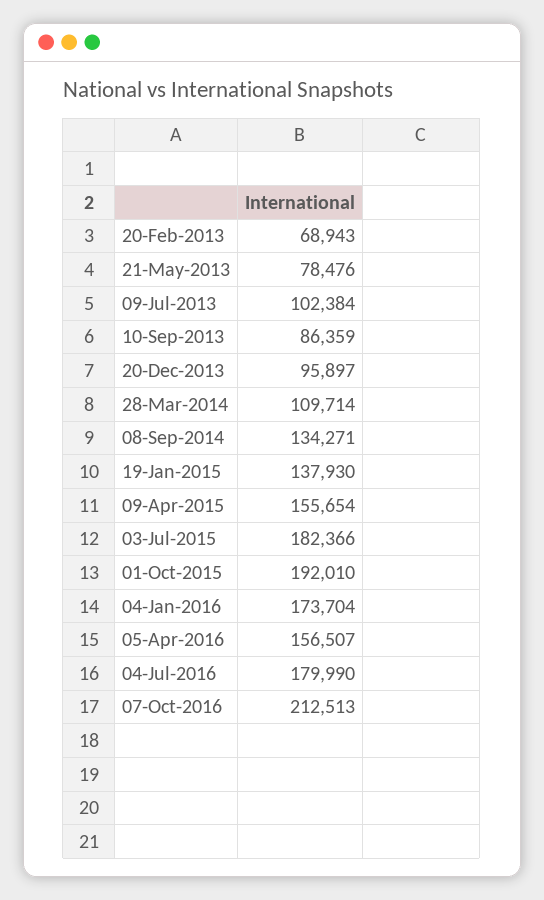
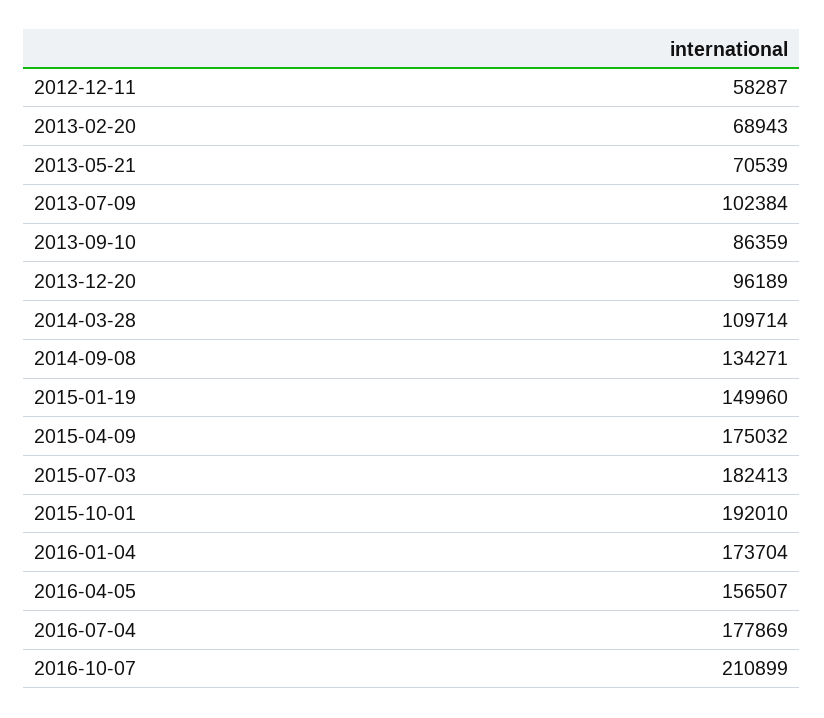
21-May-2013: 78476 -> 70539
20-Dec-2013: 95897 -> 96189
19-Jan-2015: 137930 -> 149960
09-Apr-2015: 155654 -> 175032
03-Jul-2015: 182366 -> 182413
04-Jul-2016: 179990 -> 177869
07-Oct-2016: 212513 -> 210899
2012-12-11: none -> 58287

